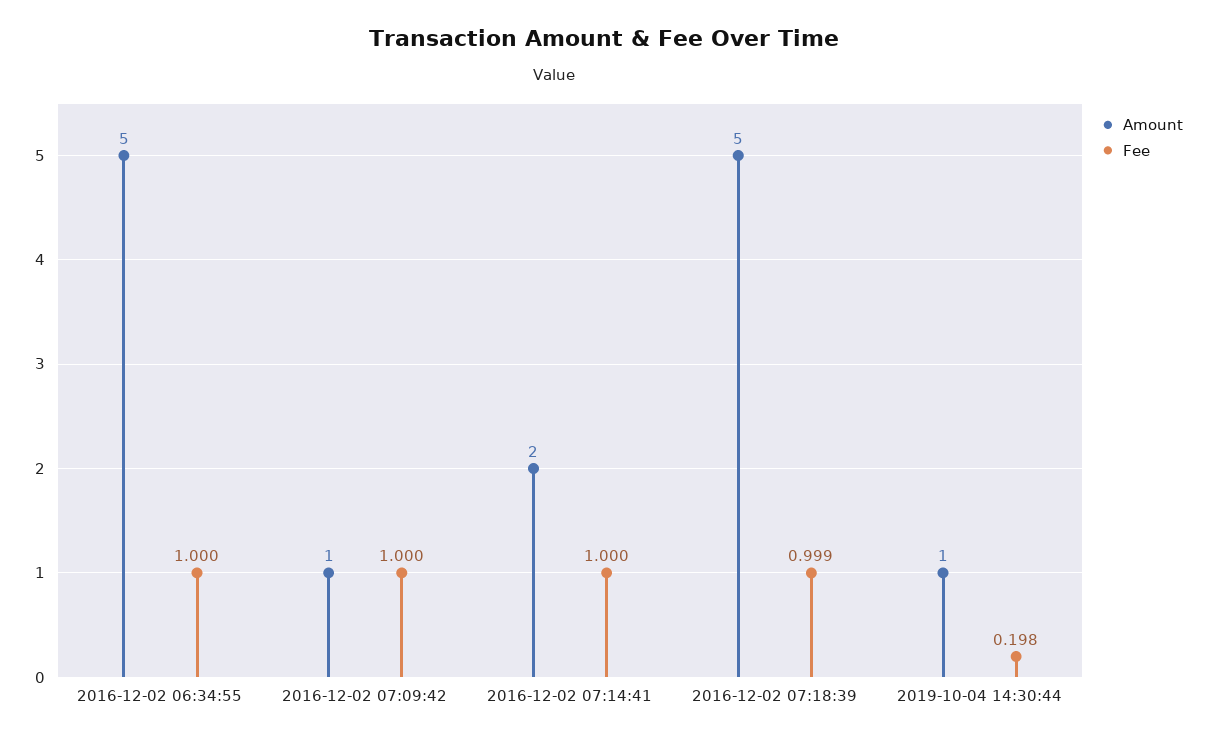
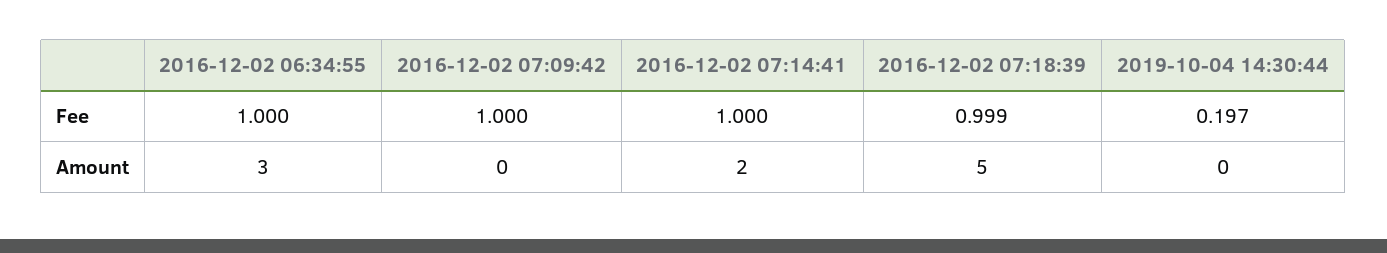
Amount, 2016-12-02 06:34:55: 5 -> 3
Amount, 2016-12-02 07:09:42: 1 -> 0
Amount, 2019-10-04 14:30:44: 1 -> 0
Fee, 2019-10-04 14:30:44: 0.198 -> 0.197

